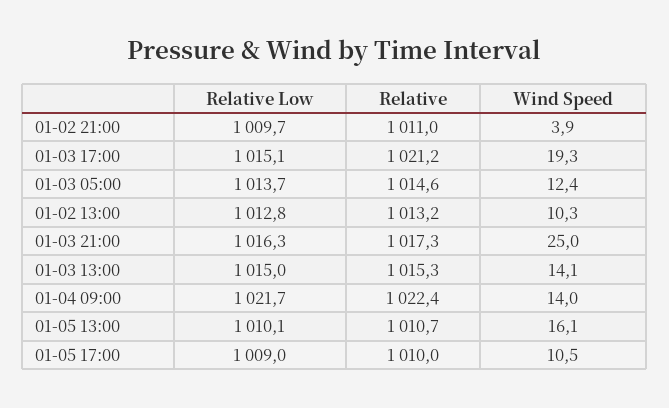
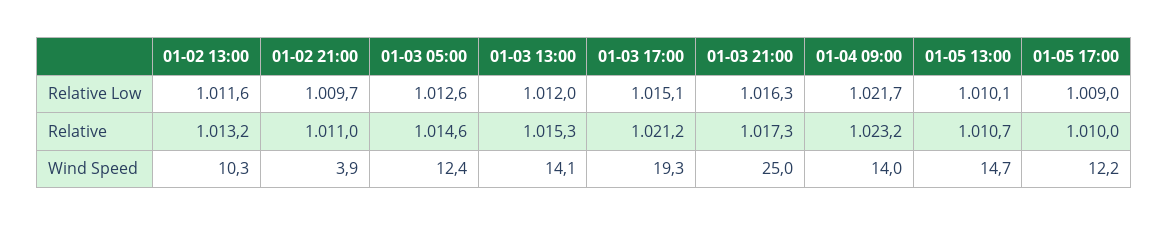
Relative Low, 01-03 05:00: 1013.7 -> 1012.6
Relative Low, 01-02 13:00: 1012.8 -> 1011.6
Relative Low, 01-03 13:00: 1015 -> 1012
Relative, 01-04 09:00: 1022.4 -> 1023.2
Wind Speed, 01-05 13:00: 16.1 -> 14.7
Wind Speed, 01-05 17:00: 10.5 -> 12.2

